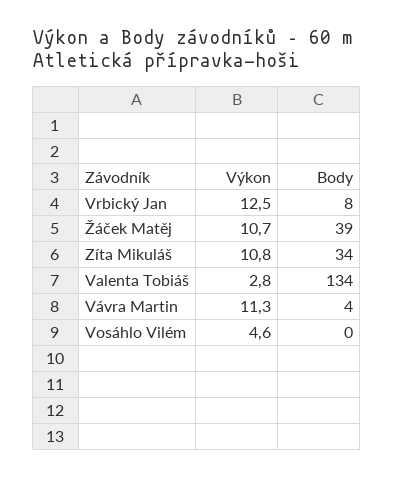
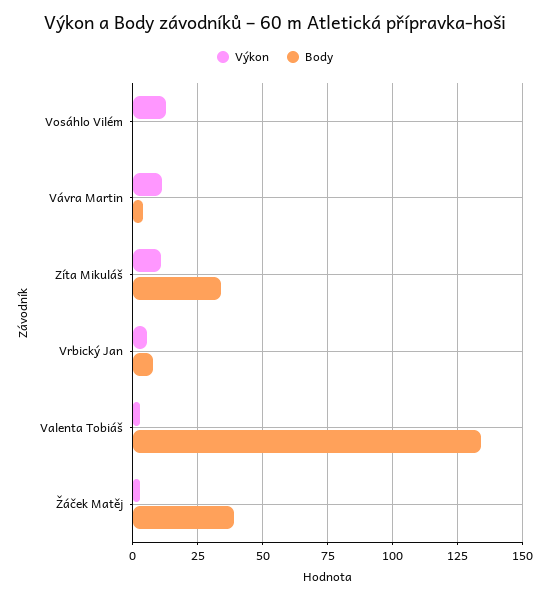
Výkon, Vrbický Jan: 12.5 -> 5
Výkon, Žáček Matěj: 10.7 -> 2.5
Výkon, Vosáhlo Vilém: 4.6 -> 12.5

